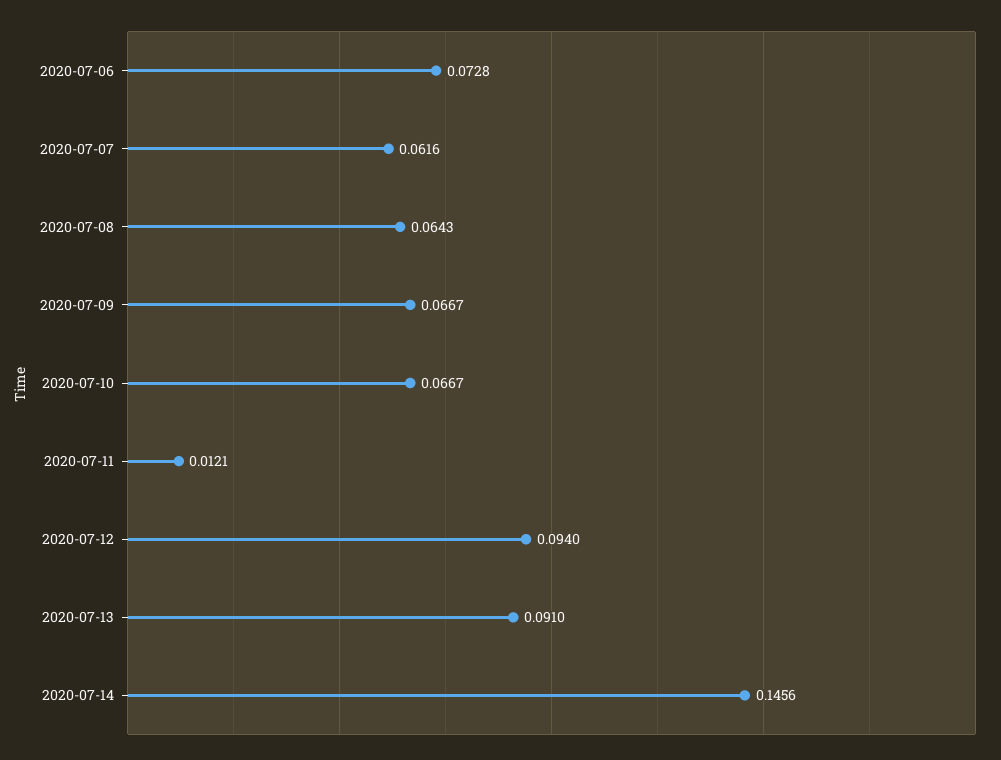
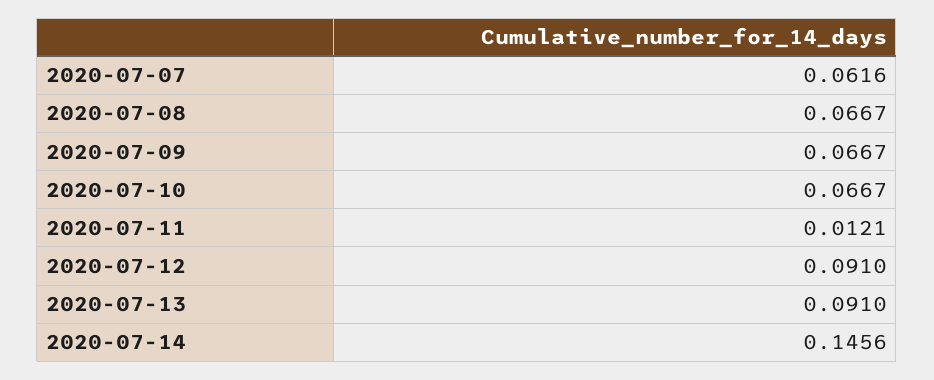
2020-07-06: 0.0728 -> none
2020-07-08: 0.0643 -> 0.0667
2020-07-12: 0.094 -> 0.091

